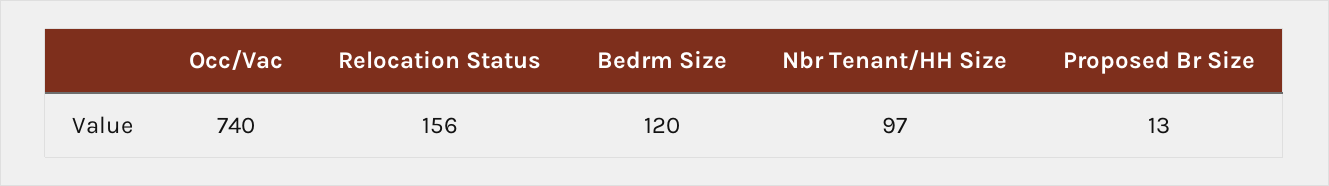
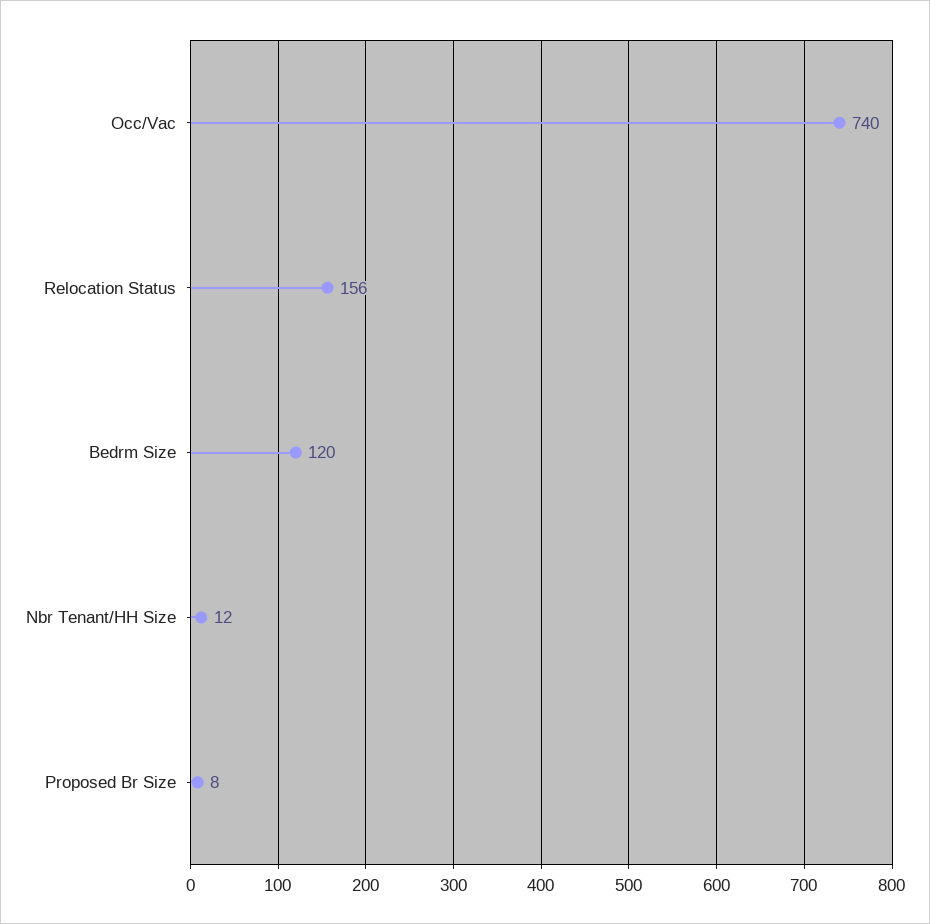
Nbr Tenant/HH Size: 97 -> 12
Proposed Br Size: 13 -> 8

